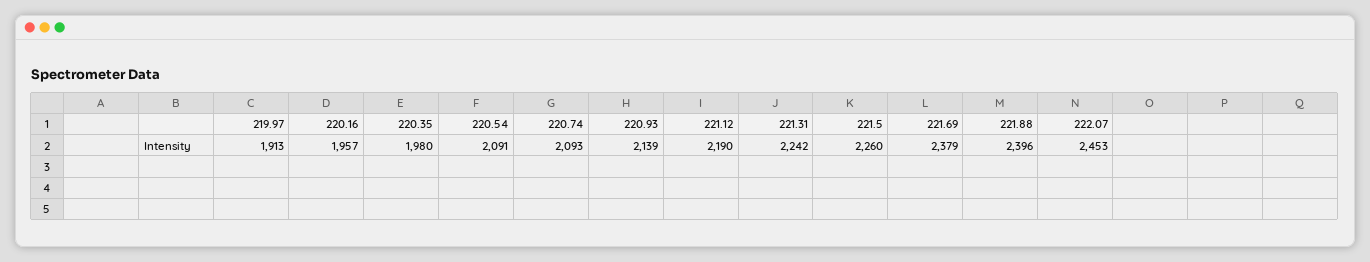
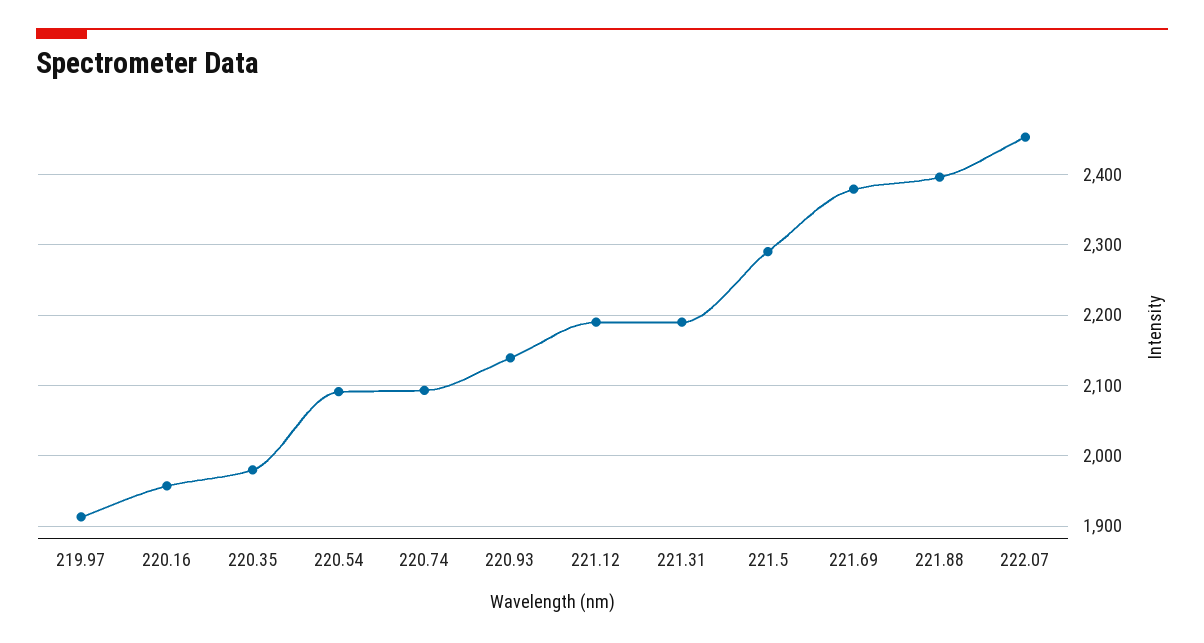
221.31: 2242 -> 2190
221.5: 2260 -> 2290

